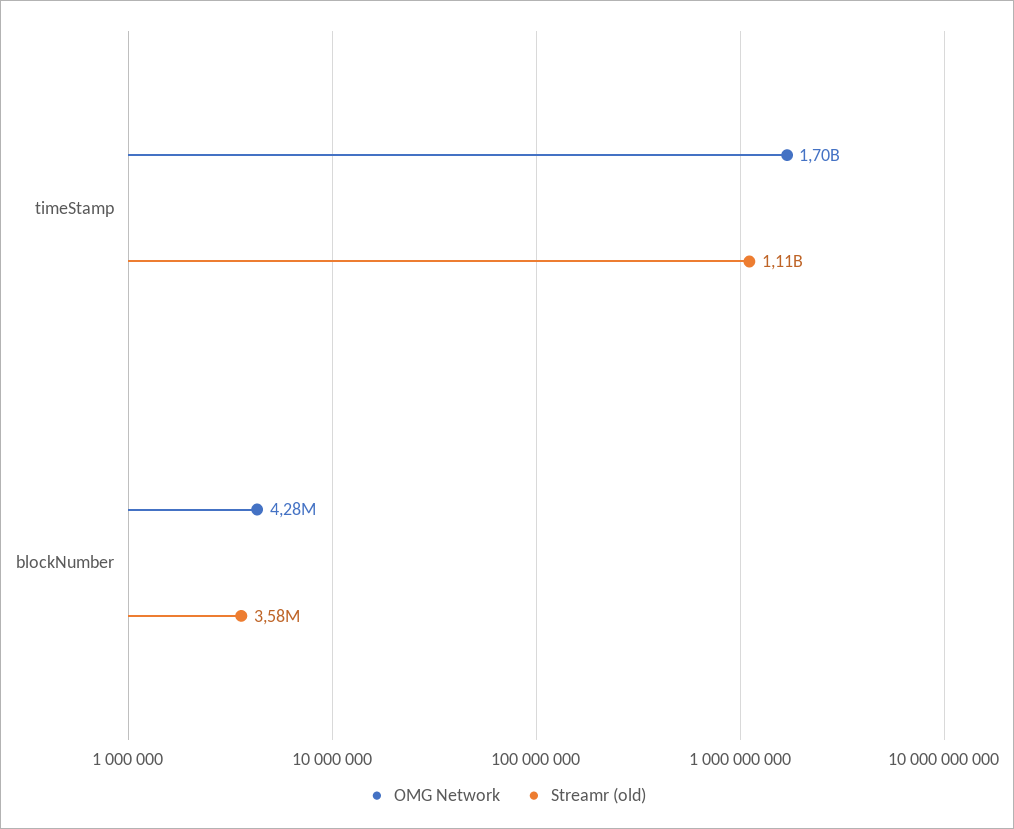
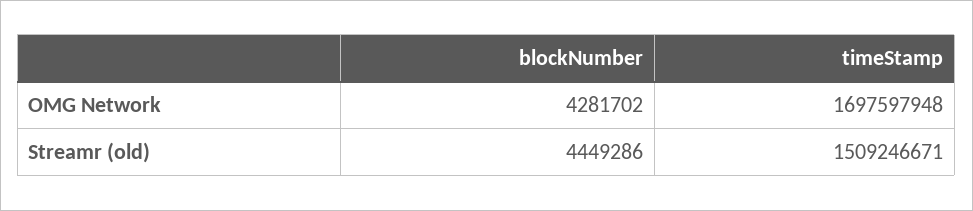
Streamr (old), timeStamp: 1110000000 -> 1509246671
Streamr (old), blockNumber: 3580000 -> 4449286

